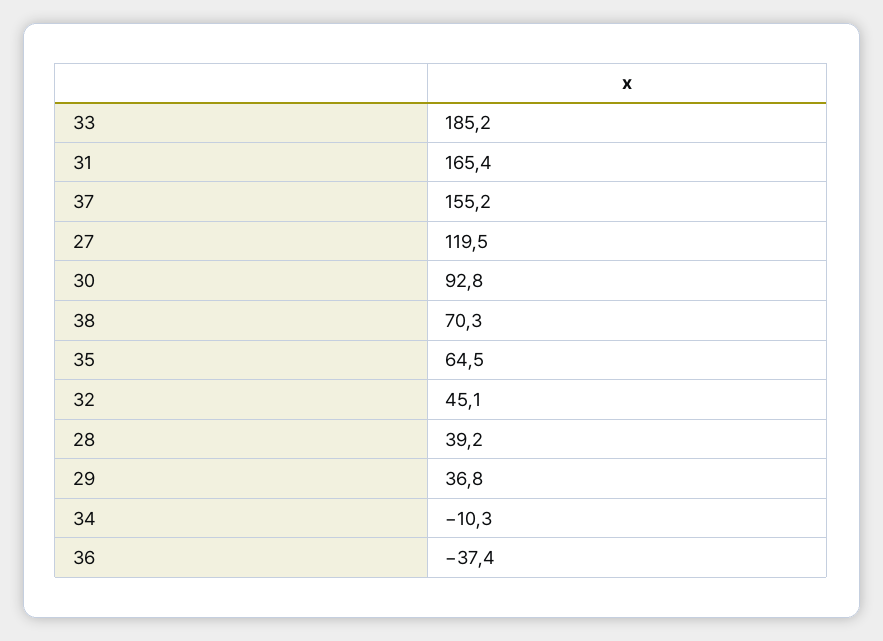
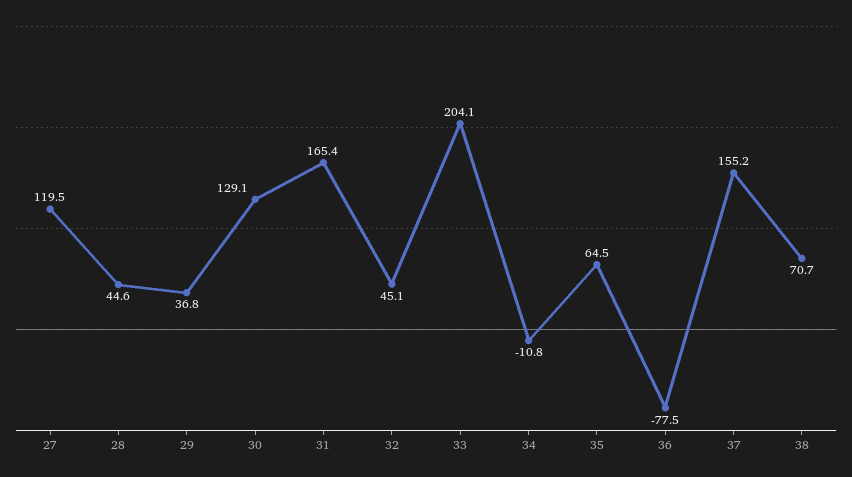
33: 185.2 -> 204.1
30: 92.8 -> 129.1
38: 70.3 -> 70.7
28: 39.2 -> 44.6
34: -10.3 -> -10.8
36: -37.4 -> -77.5

